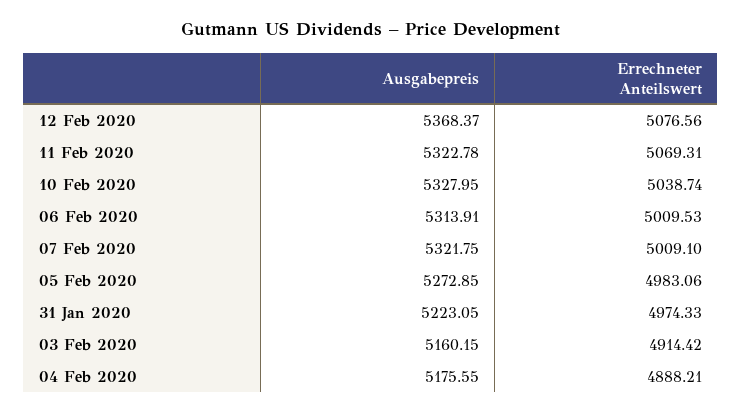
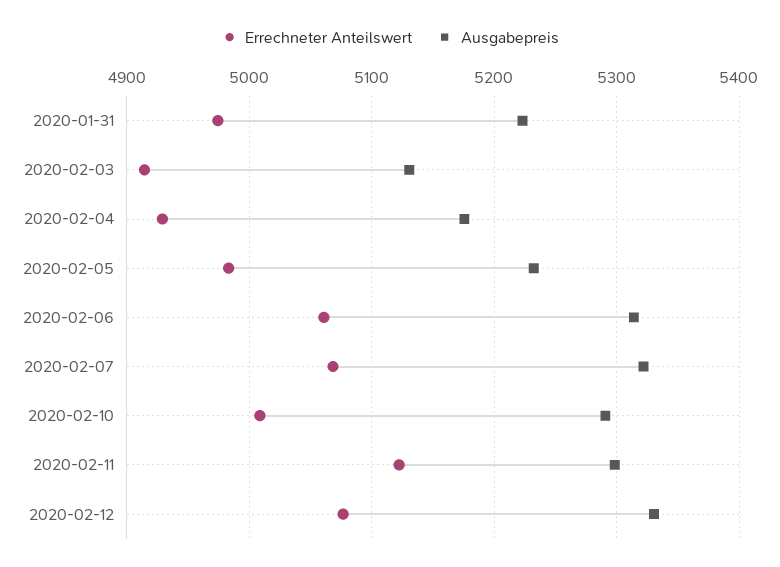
Ausgabepreis, 12 Feb 2020: 5368.37 -> 5330
Ausgabepreis, 11 Feb 2020: 5322.78 -> 5300
Errechneter Anteilswert, 11 Feb 2020: 5069.31 -> 5120
Ausgabepreis, 10 Feb 2020: 5327.95 -> 5290
Errechneter Anteilswert, 10 Feb 2020: 5038.74 -> 5010
Errechneter Anteilswert, 06 Feb 2020: 5009.53 -> 5060
Errechneter Anteilswert, 07 Feb 2020: 5009.1 -> 5070
Ausgabepreis, 05 Feb 2020: 5272.85 -> 5230
Ausgabepreis, 03 Feb 2020: 5160.15 -> 5130
Errechneter Anteilswert, 04 Feb 2020: 4888.21 -> 4930

